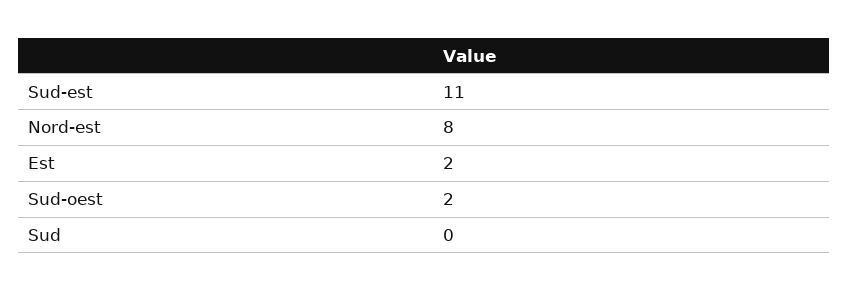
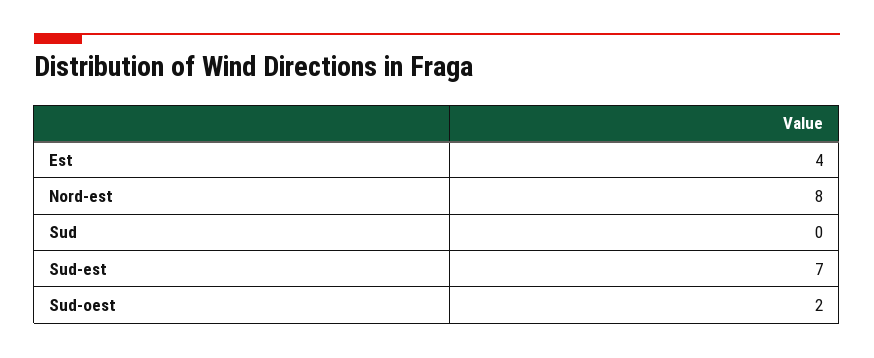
Sud-est: 11 -> 7
Est: 2 -> 4

